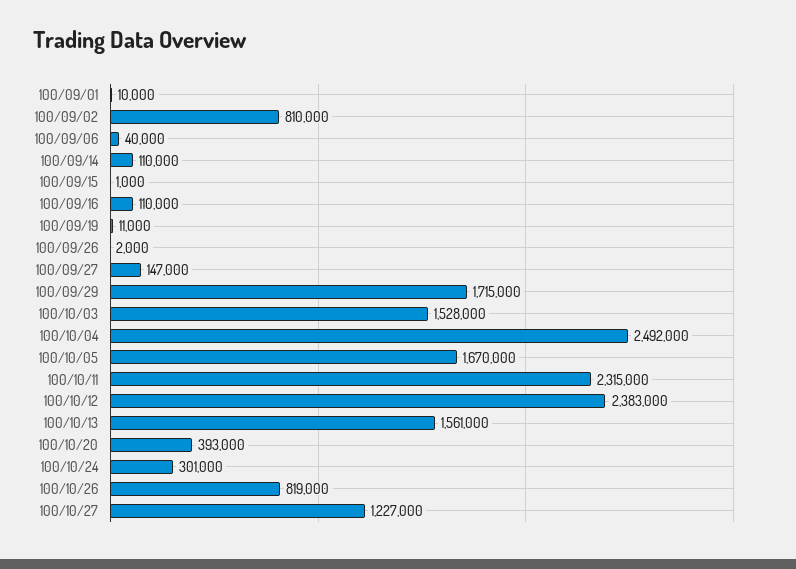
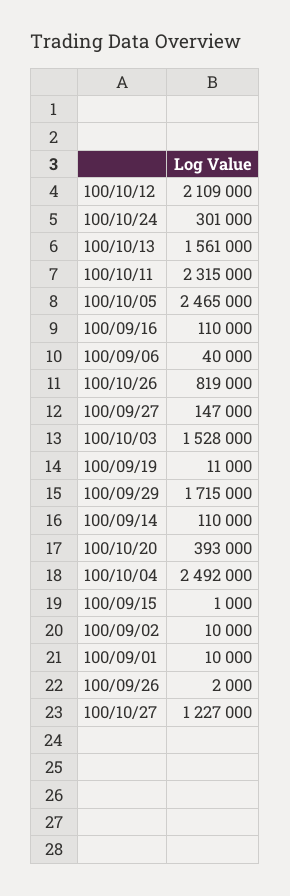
100/09/02: 810000 -> 10000
100/10/05: 1670000 -> 2465000
100/10/12: 2383000 -> 2109000

